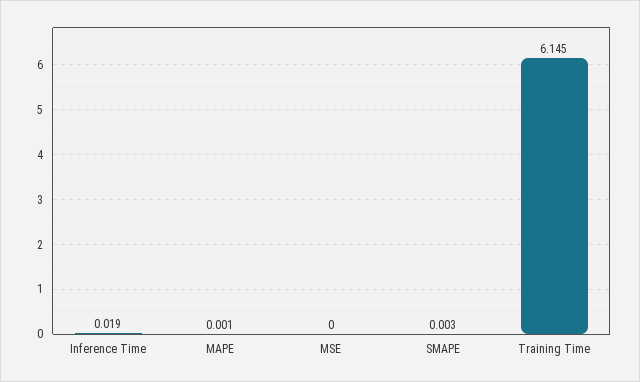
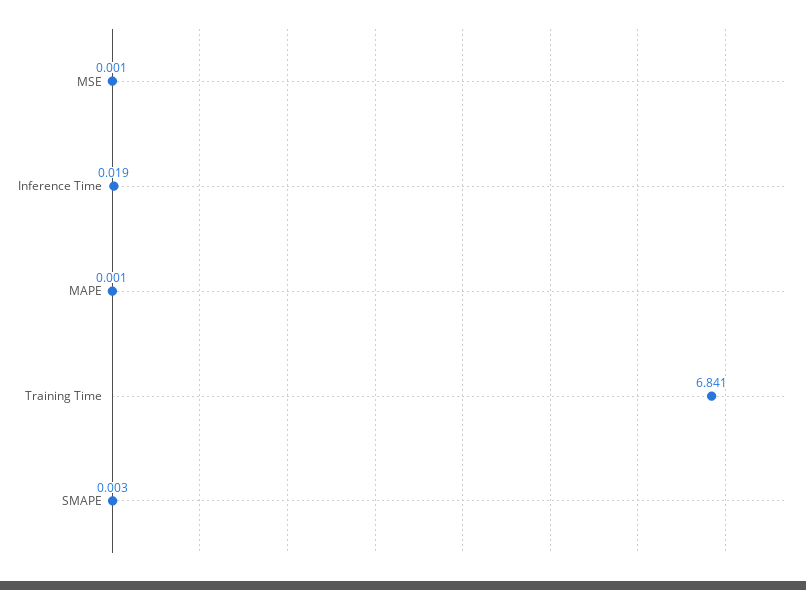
MSE: 0 -> 0.001
Training Time: 6.145 -> 6.841

